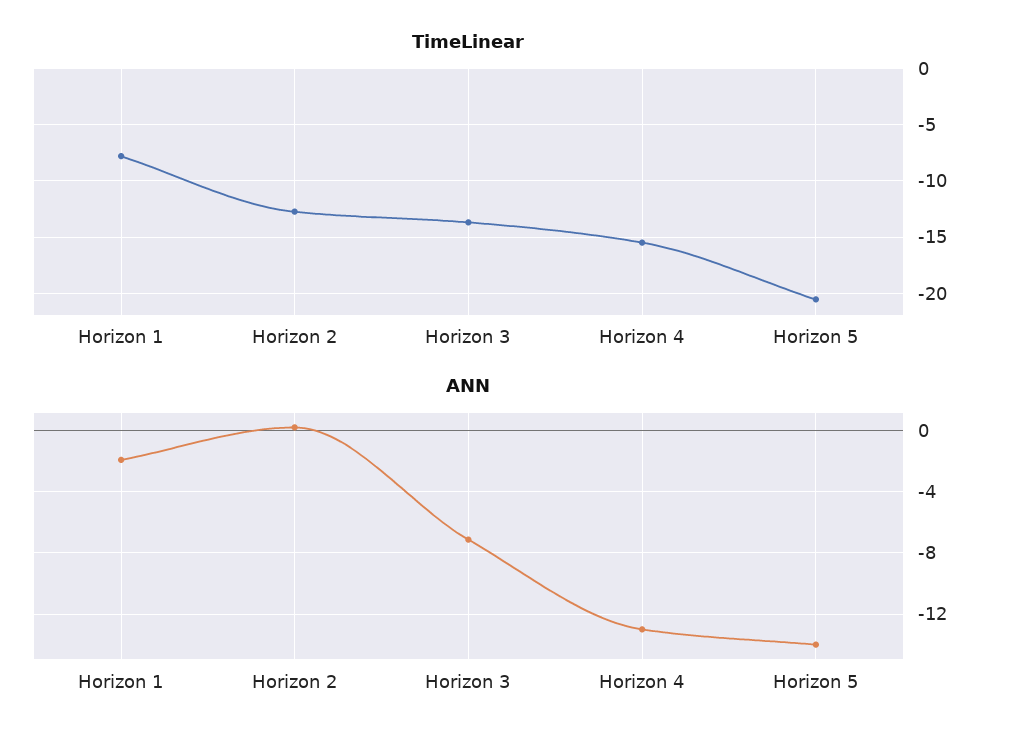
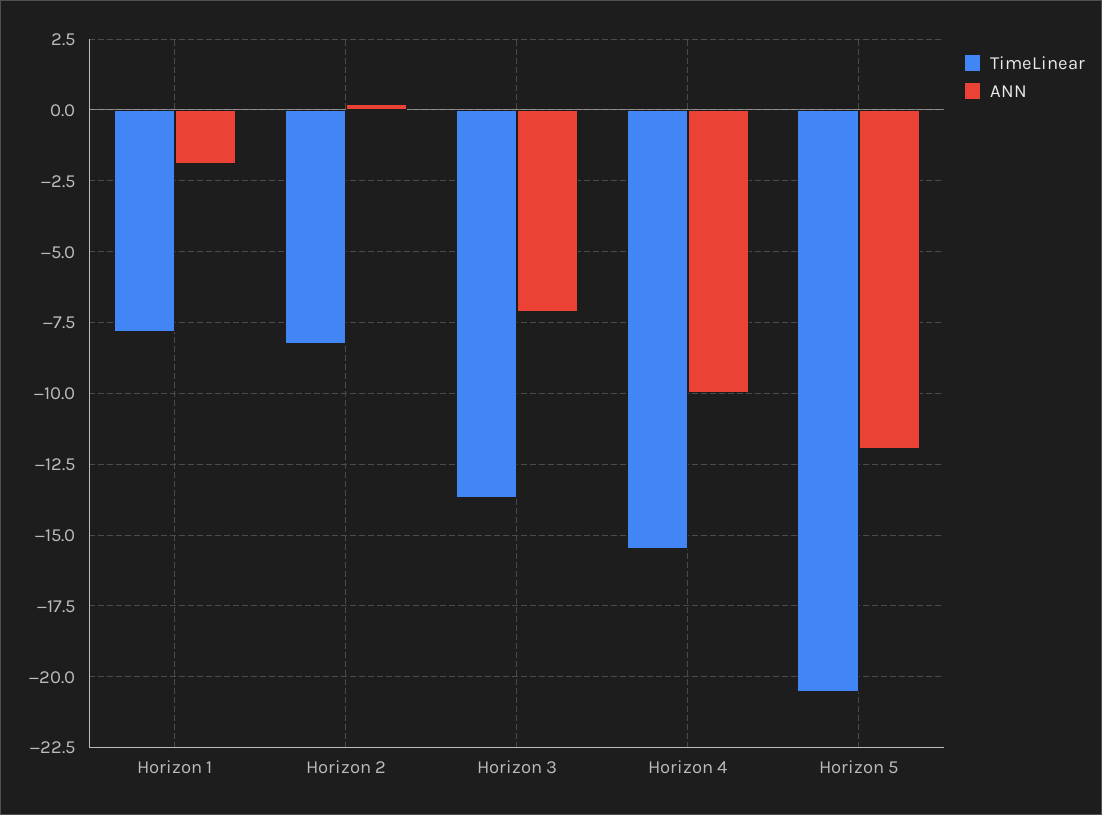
TimeLinear, Horizon 2: -13 -> -8.25
ANN, Horizon 4: -13 -> -10
ANN, Horizon 5: -14 -> -12

